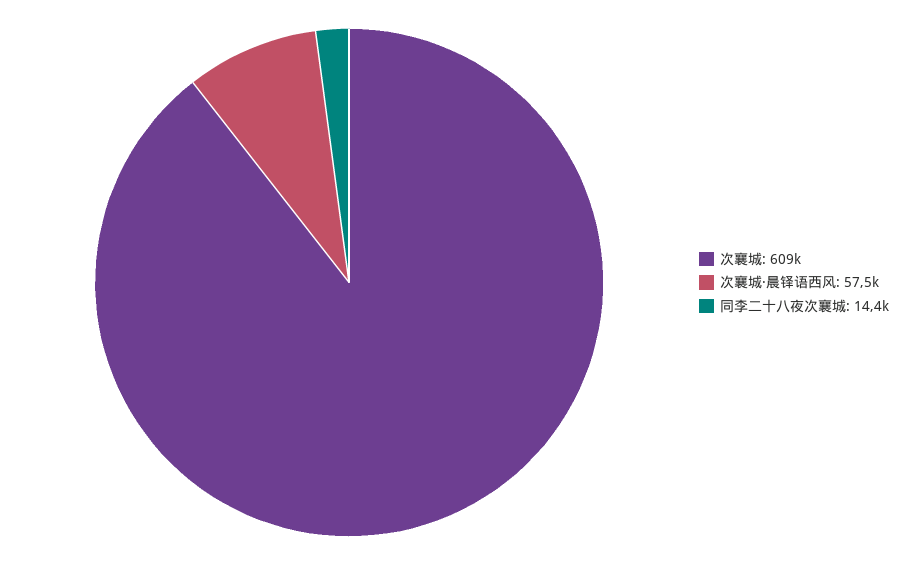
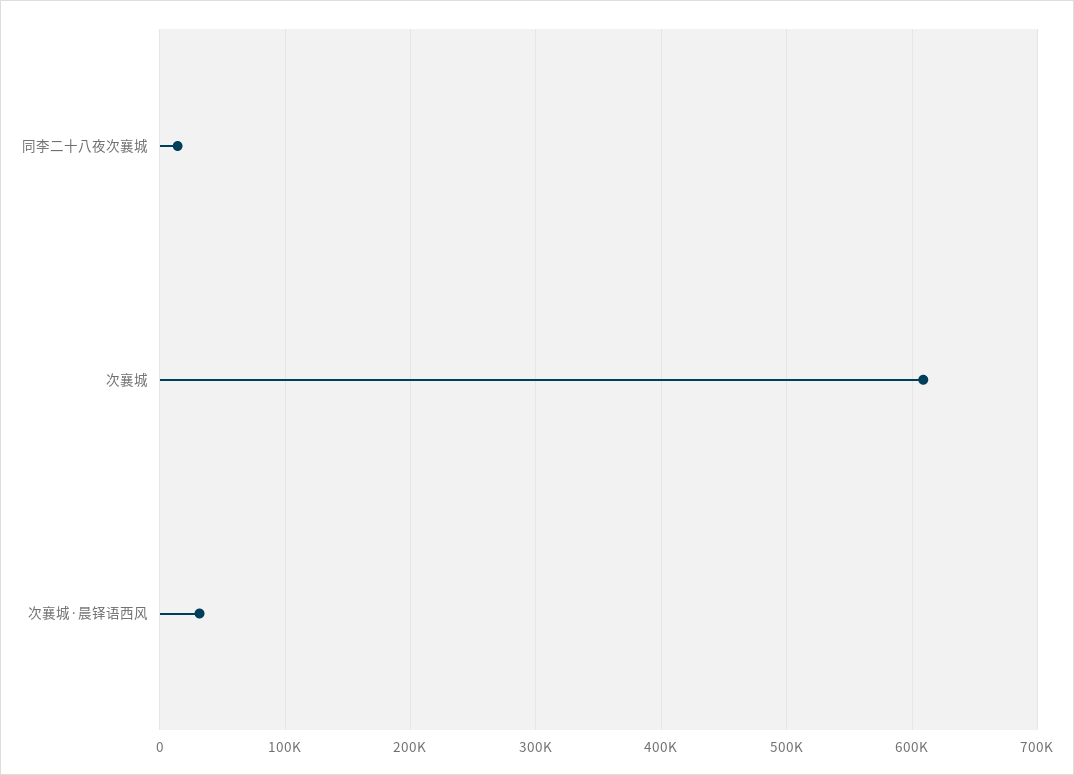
次襄城·晨铎语西风: 57500 -> 30000

